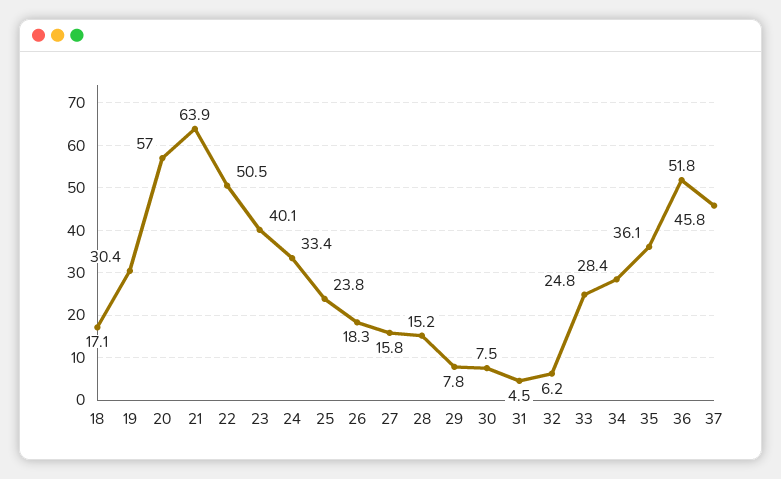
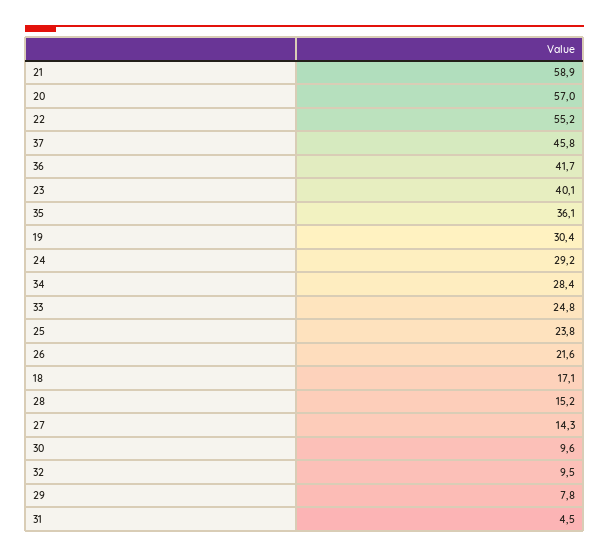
21: 63.9 -> 58.9
22: 50.5 -> 55.2
24: 33.4 -> 29.2
26: 18.3 -> 21.6
27: 15.8 -> 14.3
30: 7.5 -> 9.6
32: 6.2 -> 9.5
36: 51.8 -> 41.7

